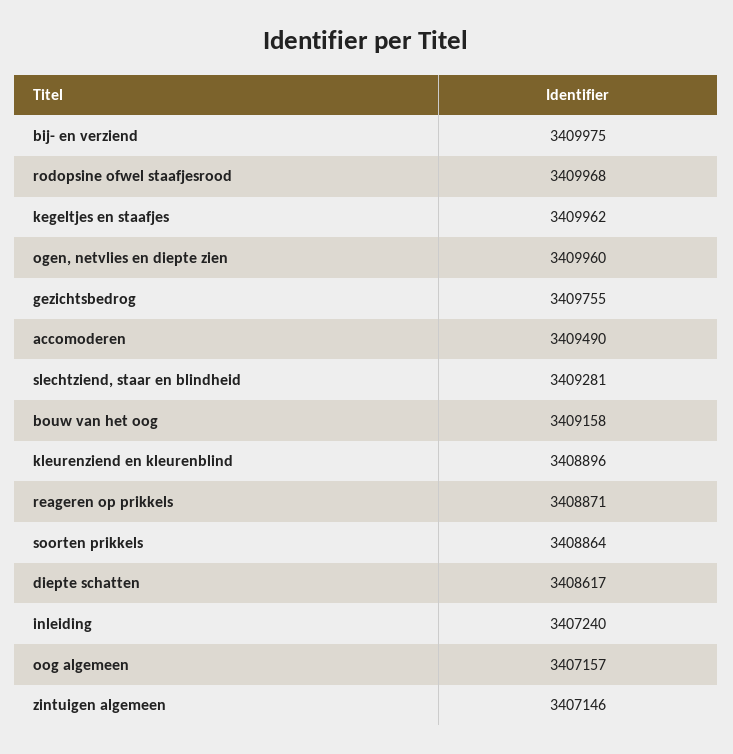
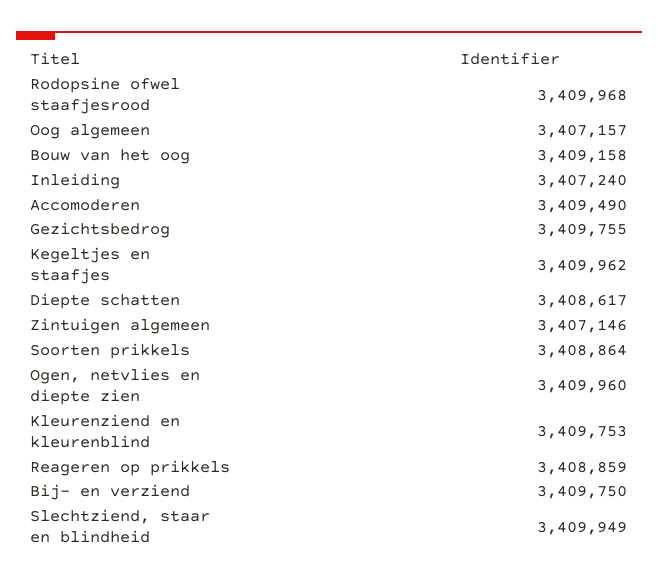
bij- en verziend: 3409975 -> 3409750
slechtziend, staar en blindheid: 3409281 -> 3409949
kleurenziend en kleurenblind: 3408896 -> 3409753
reageren op prikkels: 3408871 -> 3408859

